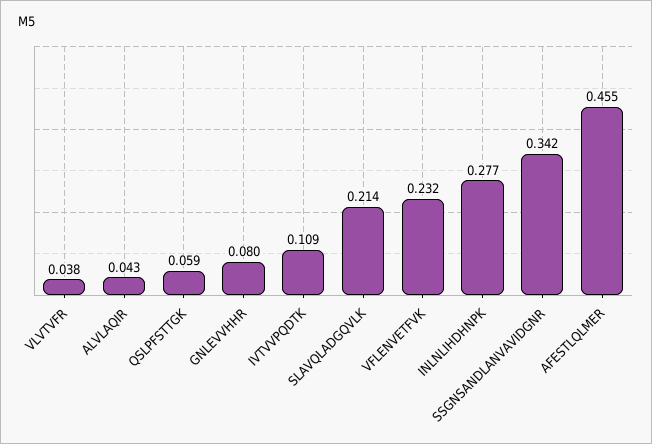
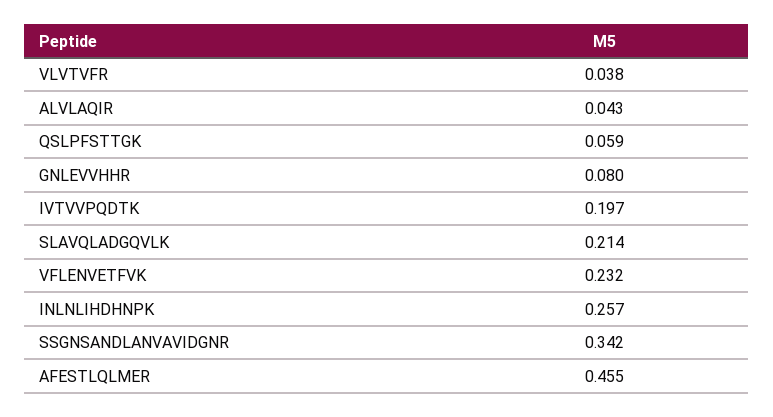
IVTVVPQDTK: 0.109 -> 0.197
INLNLIHDHNPK: 0.277 -> 0.257

